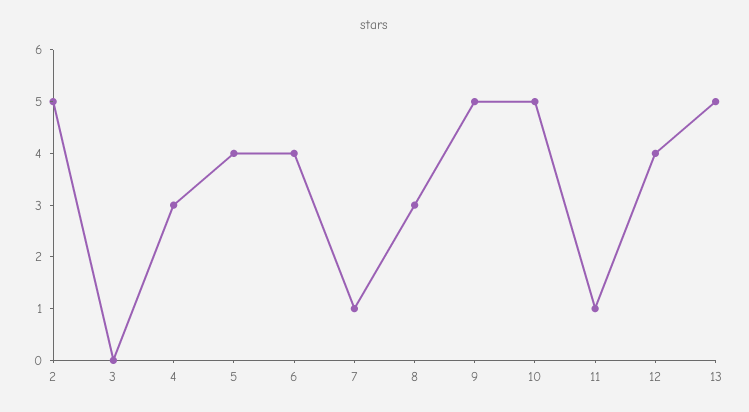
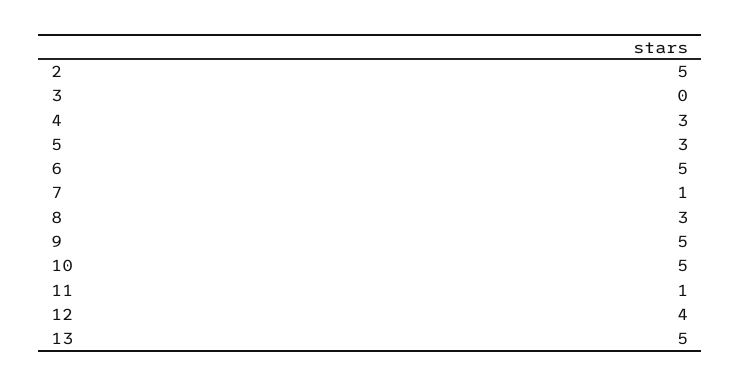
5: 4 -> 3
6: 4 -> 5

